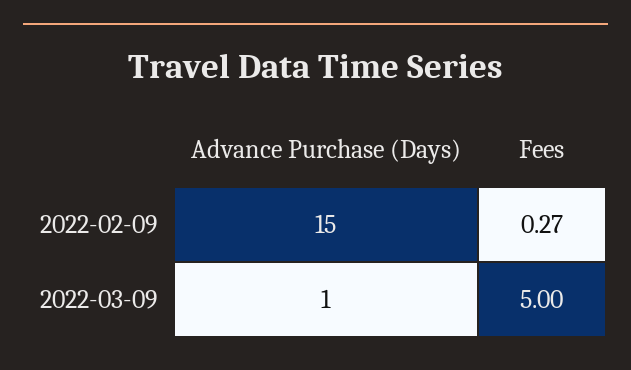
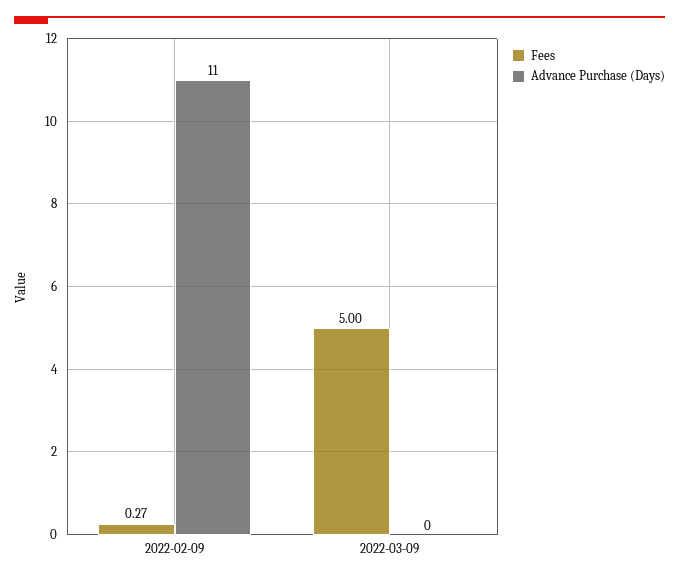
Advance Purchase (Days), 2022-02-09: 15 -> 11
Advance Purchase (Days), 2022-03-09: 1 -> 0

